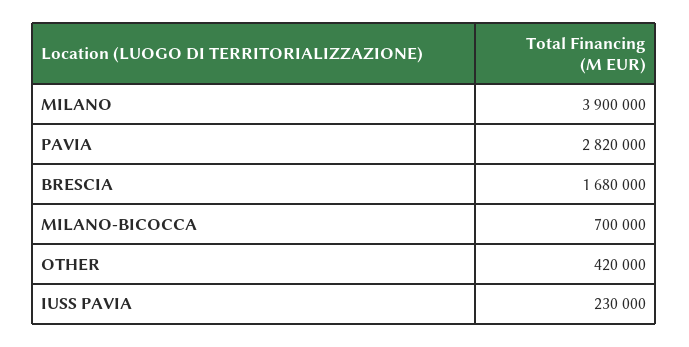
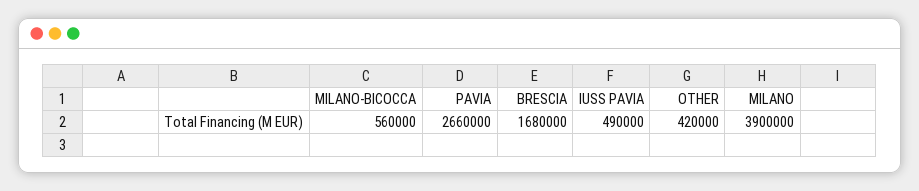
PAVIA: 2820000 -> 2660000
MILANO-BICOCCA: 700000 -> 560000
IUSS PAVIA: 230000 -> 490000

